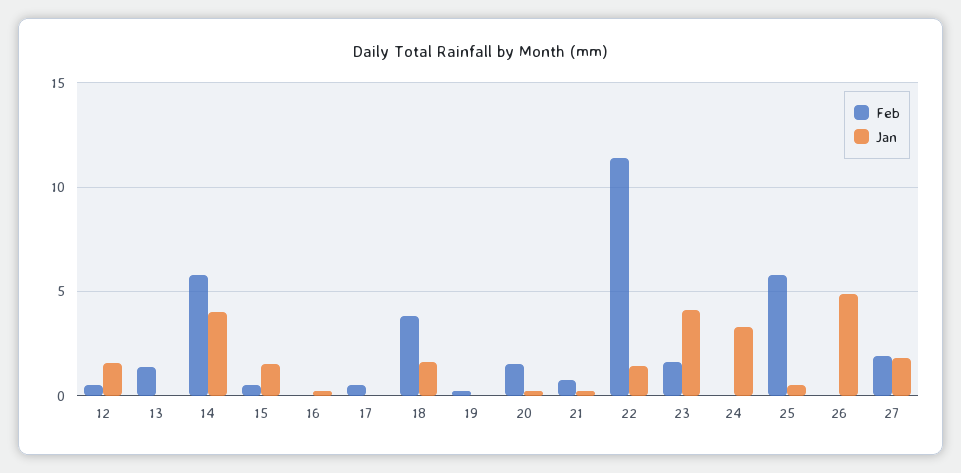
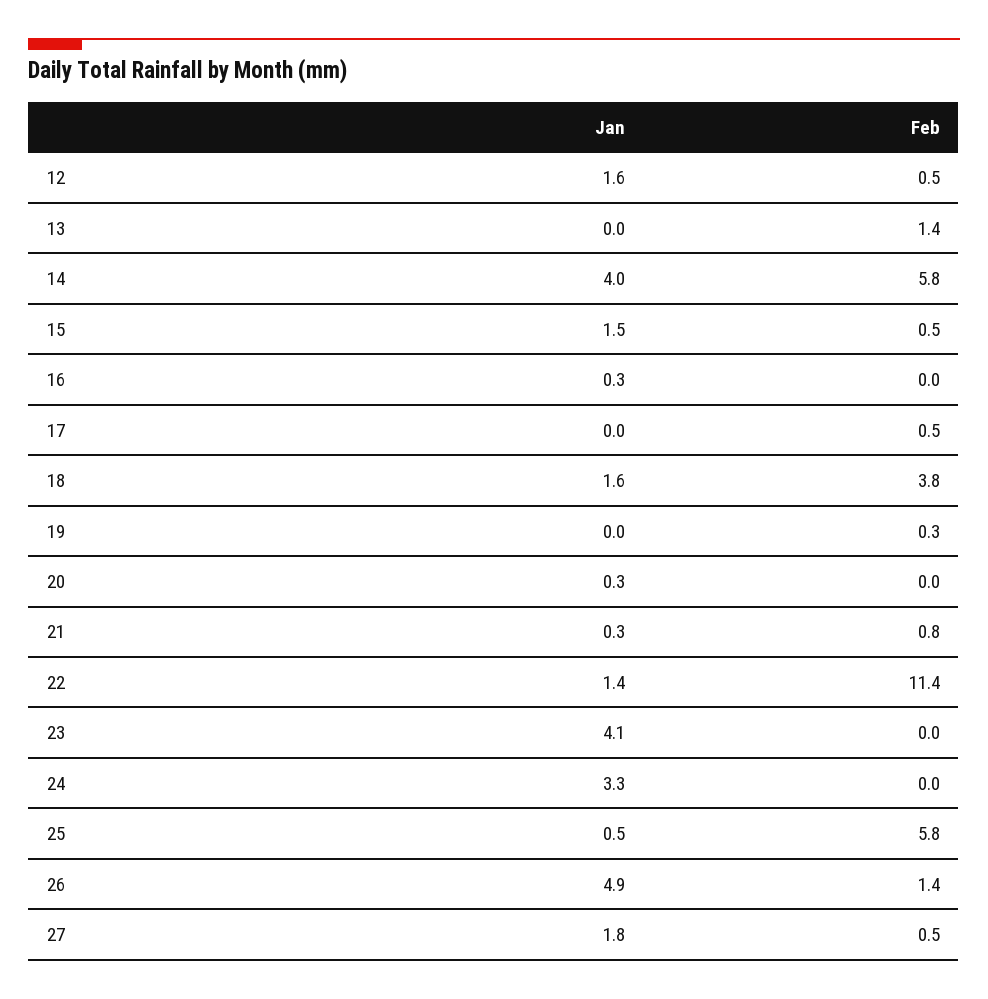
Feb, 20: 1.5 -> 0
Feb, 23: 1.5 -> 0
Feb, 26: 0 -> 1.4
Feb, 27: 2 -> 0.5

